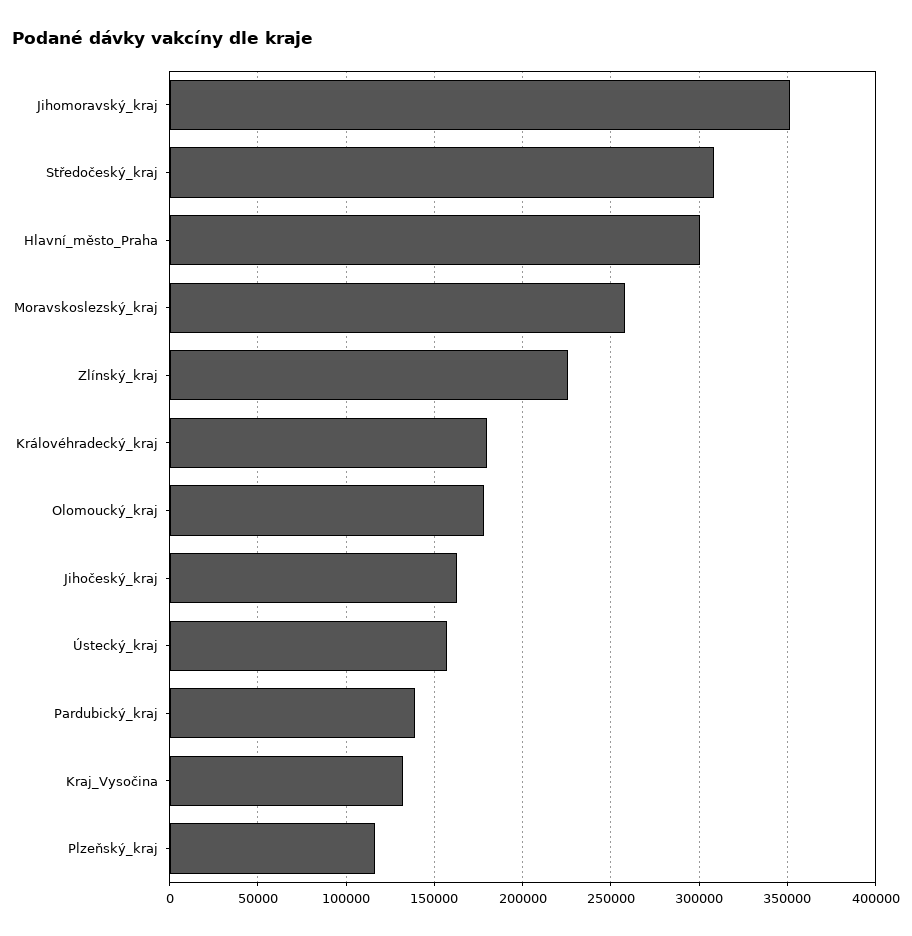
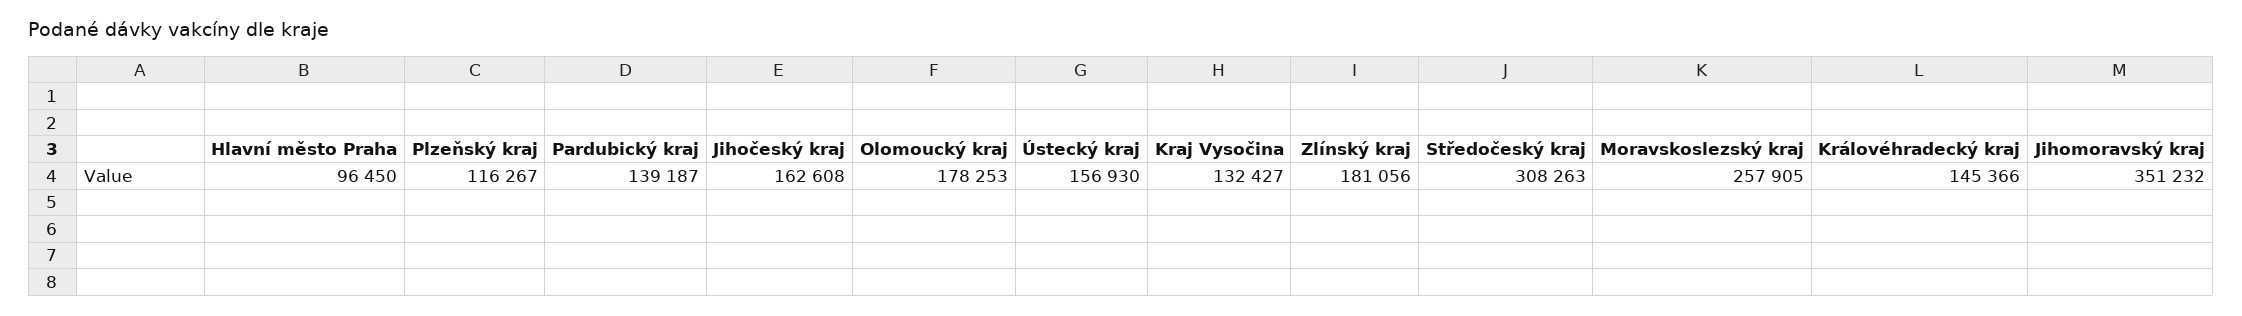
Hlavní_město_Praha: 300000 -> 96450
Zlínský_kraj: 225000 -> 181056
Královéhradecký_kraj: 180000 -> 145366

